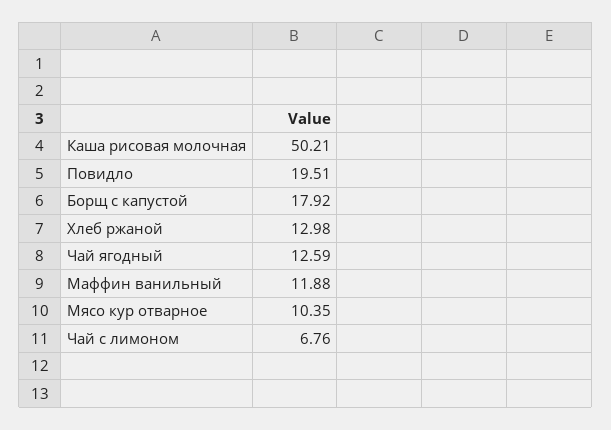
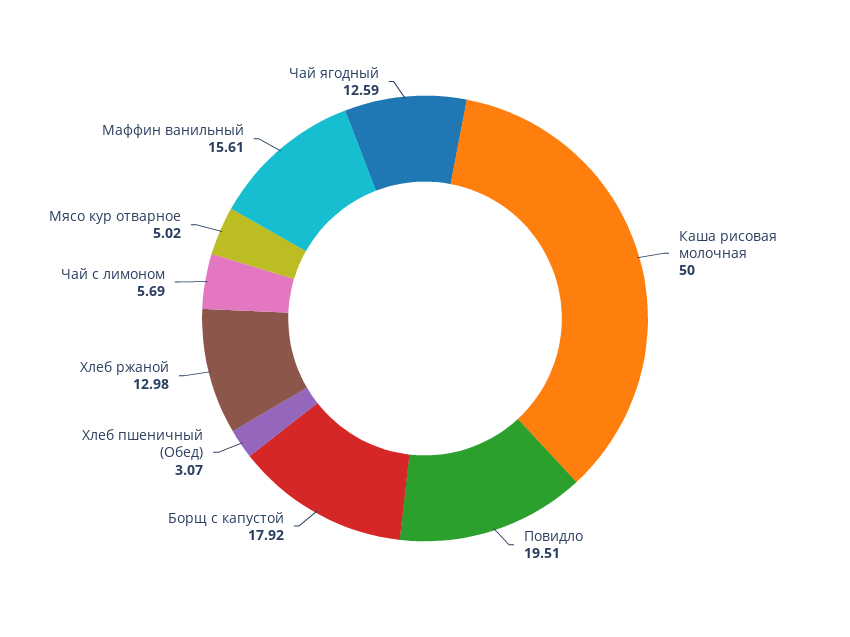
Каша рисовая молочная: 50.21 -> 50
Маффин ванильный: 11.88 -> 15.61
Мясо кур отварное: 10.35 -> 5.02
Чай с лимоном: 6.76 -> 5.69
Хлеб пшеничный (Обед): none -> 3.07

